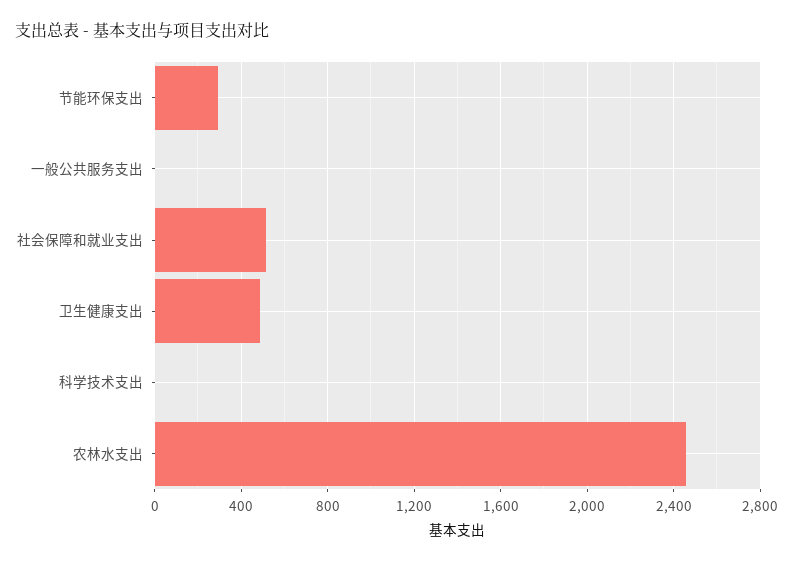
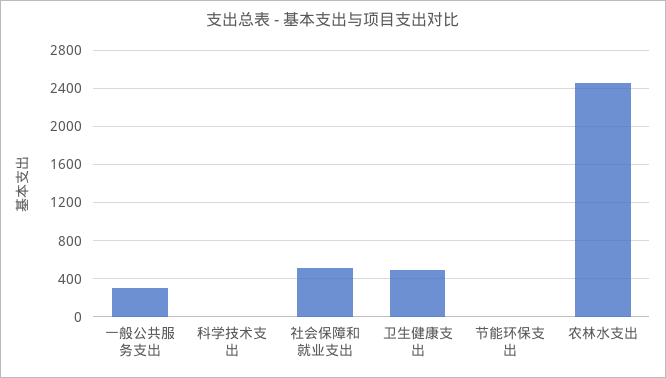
节能环保支出: 300 -> 0
一般公共服务支出: 0 -> 300

